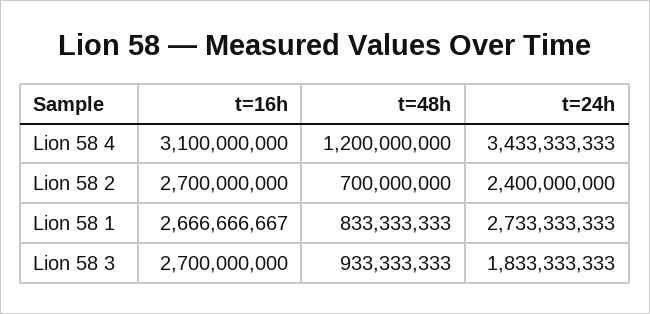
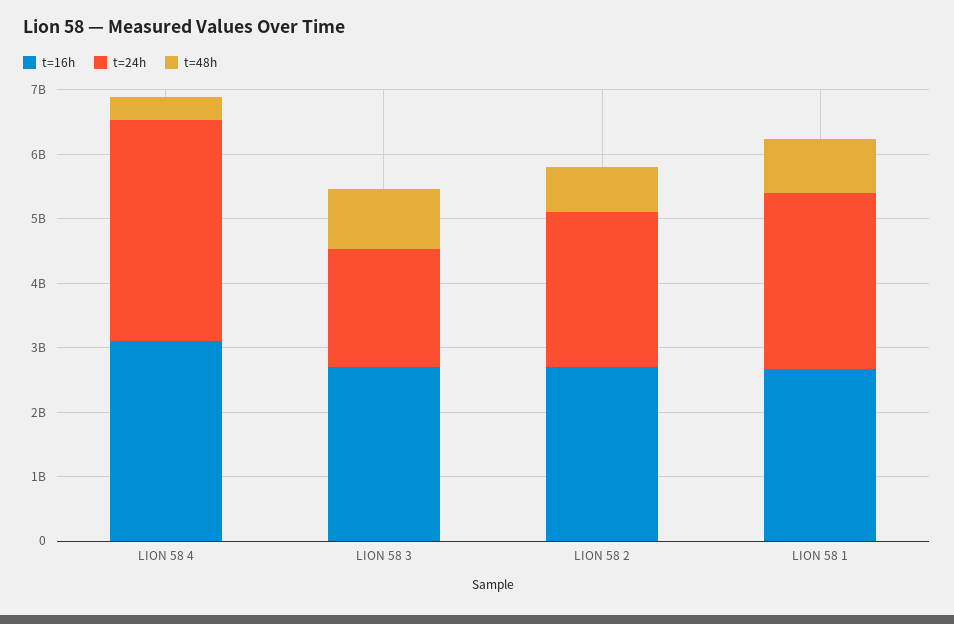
t=48h, Lion 58 4: 1200000000 -> 400000000

